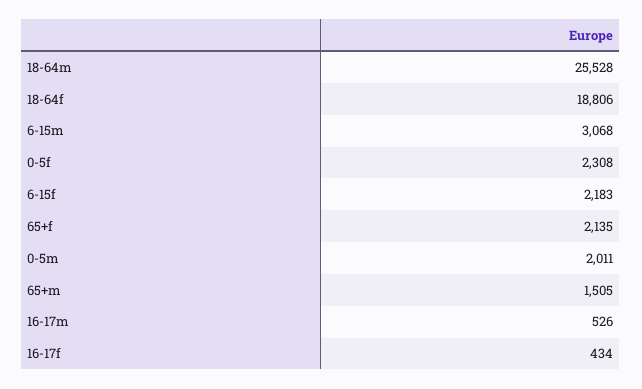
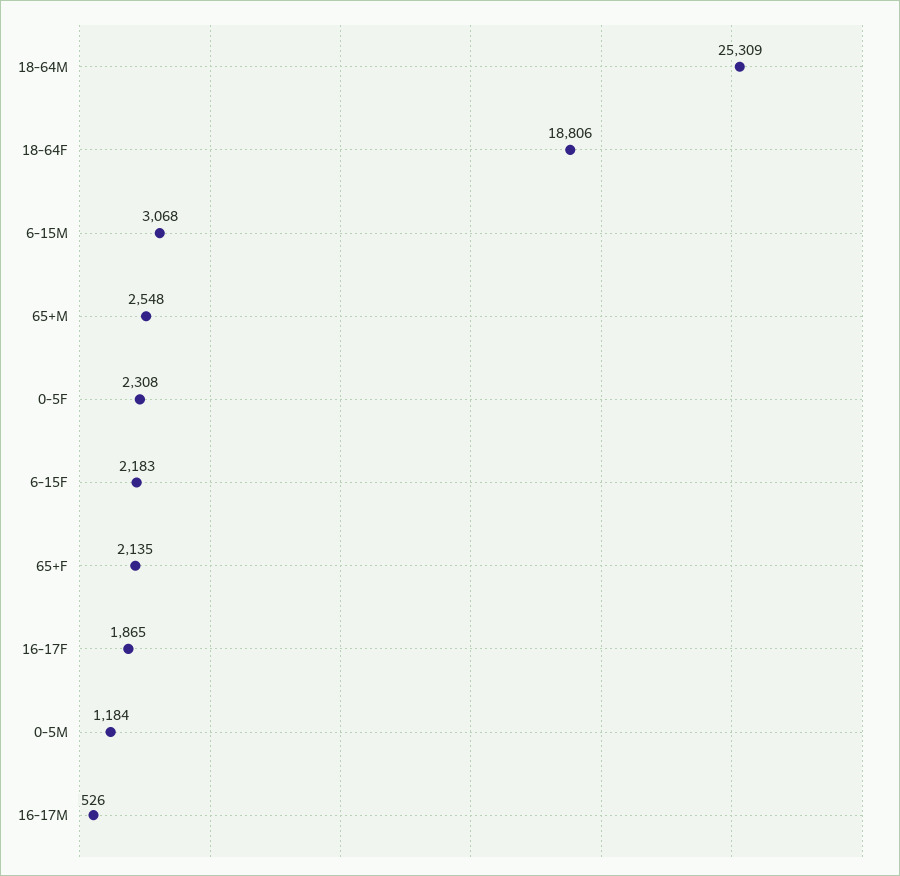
18-64m: 25528 -> 25309
0-5m: 2011 -> 1184
65+m: 1505 -> 2548
16-17f: 434 -> 1865

